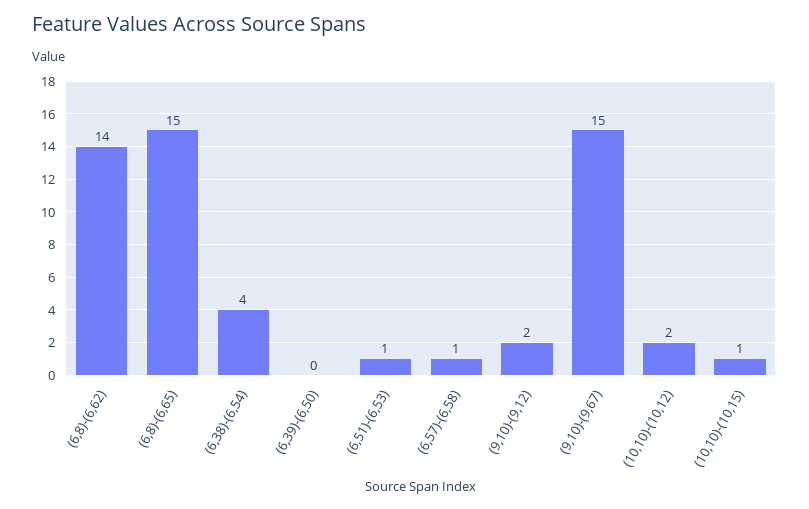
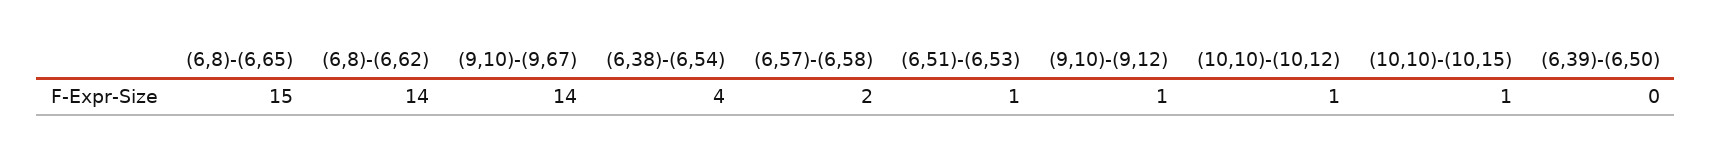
(6,57)-(6,58): 1 -> 2
(9,10)-(9,12): 2 -> 1
(9,10)-(9,67): 15 -> 14
(10,10)-(10,12): 2 -> 1

